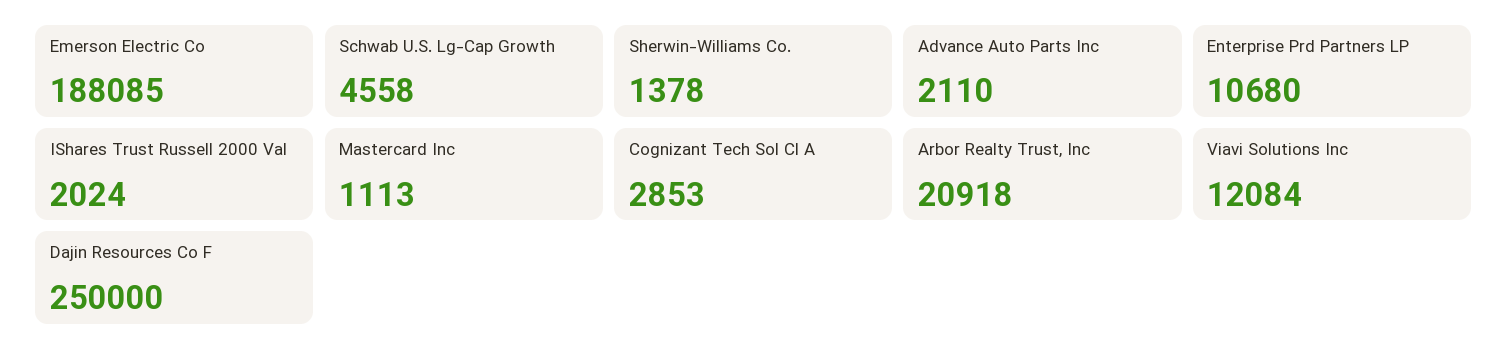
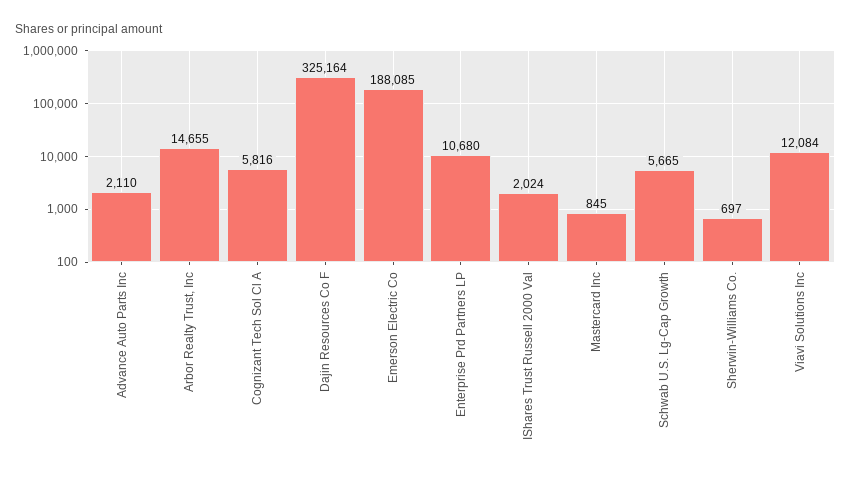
Schwab U.S. Lg-Cap Growth: 4558 -> 5665
Sherwin-Williams Co.: 1378 -> 697
Mastercard Inc: 1113 -> 845
Cognizant Tech Sol Cl A: 2853 -> 5816
Arbor Realty Trust, Inc: 20918 -> 14655
Dajin Resources Co F: 250000 -> 325164

